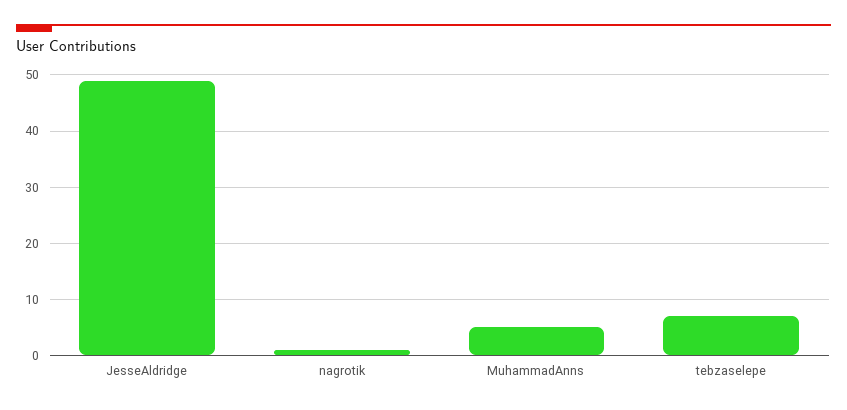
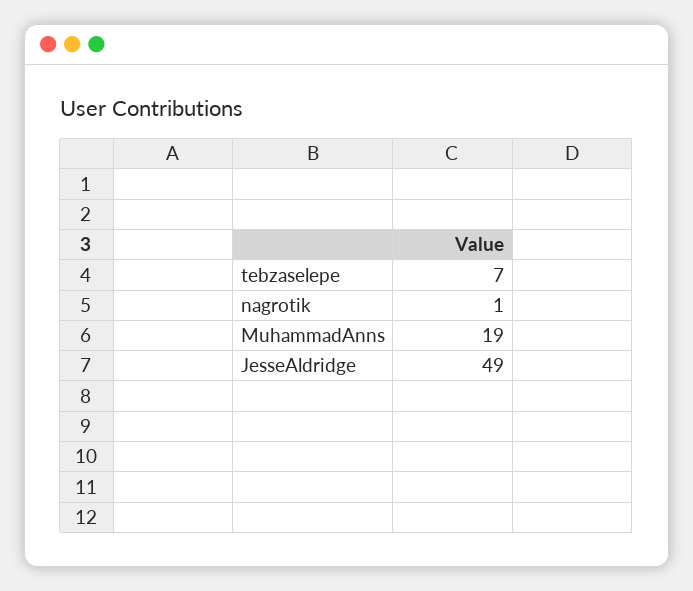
MuhammadAnns: 5 -> 19

